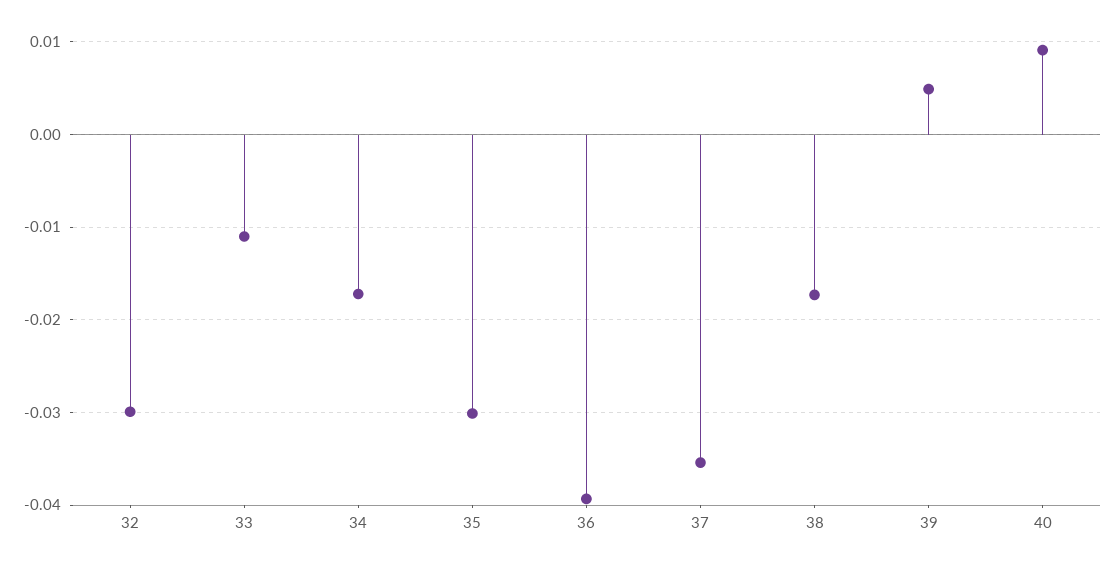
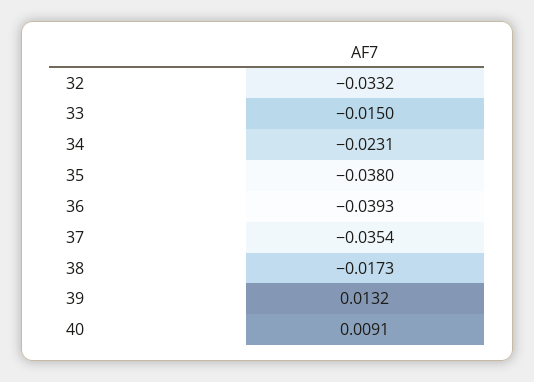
32: -0.03 -> -0.0332
33: -0.011 -> -0.015
34: -0.017 -> -0.0231
35: -0.03 -> -0.038
39: 0.005 -> 0.0132

